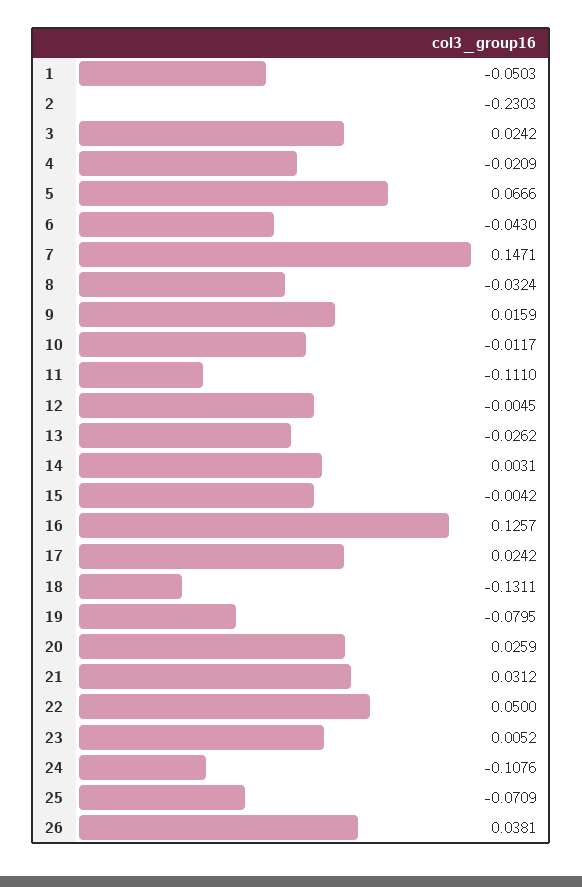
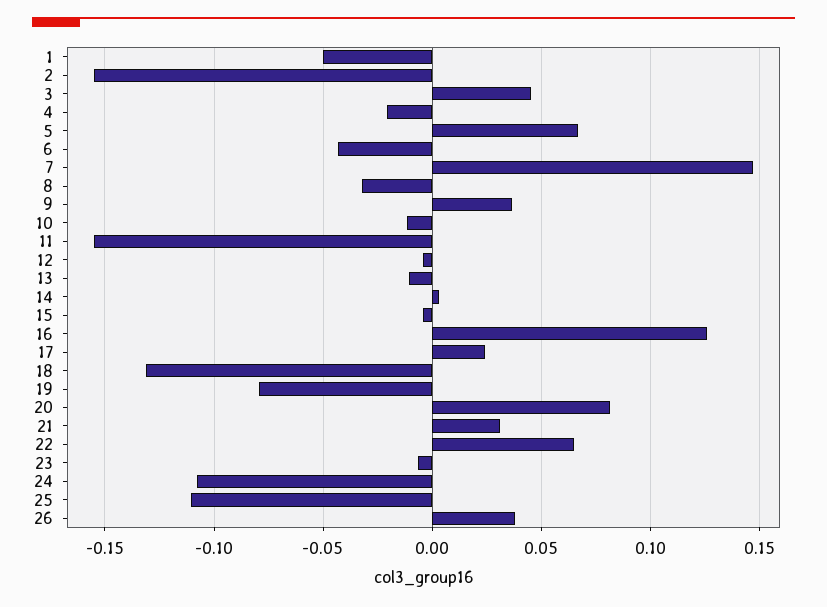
2: -0.2303 -> -0.155
3: 0.0242 -> 0.045
9: 0.0159 -> 0.035
11: -0.111 -> -0.155
13: -0.0262 -> -0.01
20: 0.0259 -> 0.08
22: 0.05 -> 0.065
23: 0.0052 -> -0.005
25: -0.0709 -> -0.11

